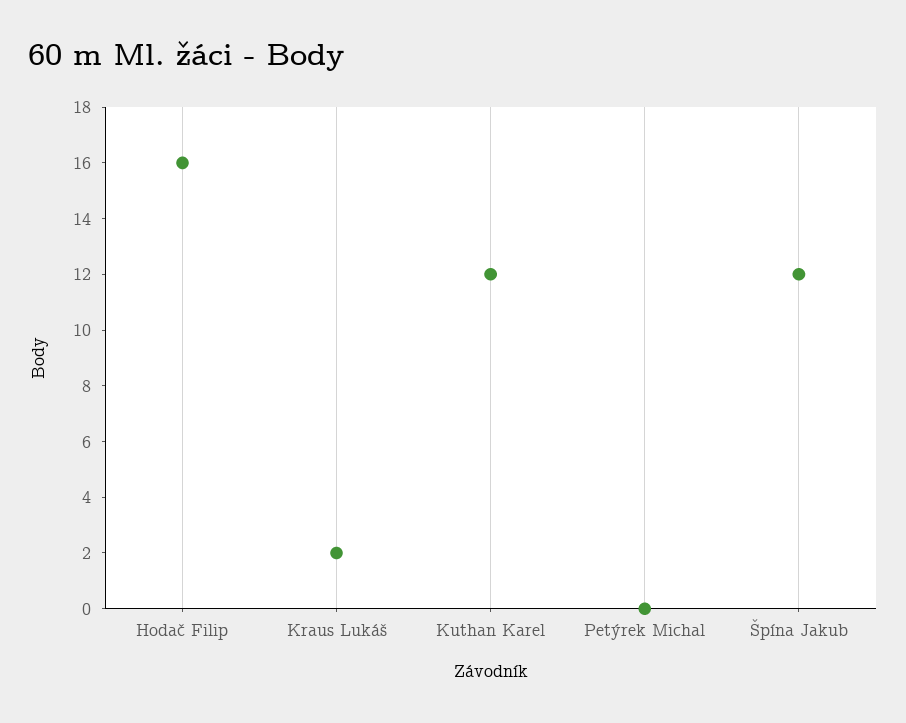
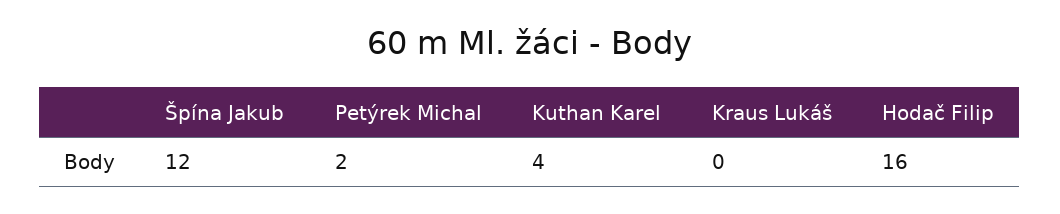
Kraus Lukáš: 2 -> 0
Kuthan Karel: 12 -> 4
Petýrek Michal: 0 -> 2

